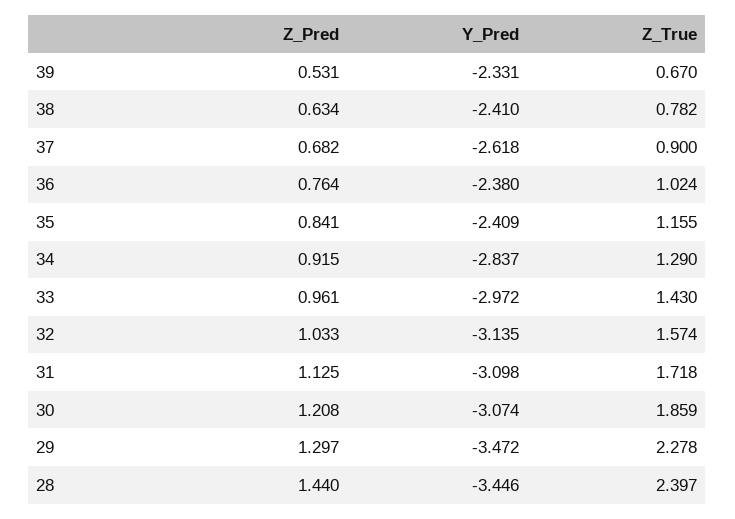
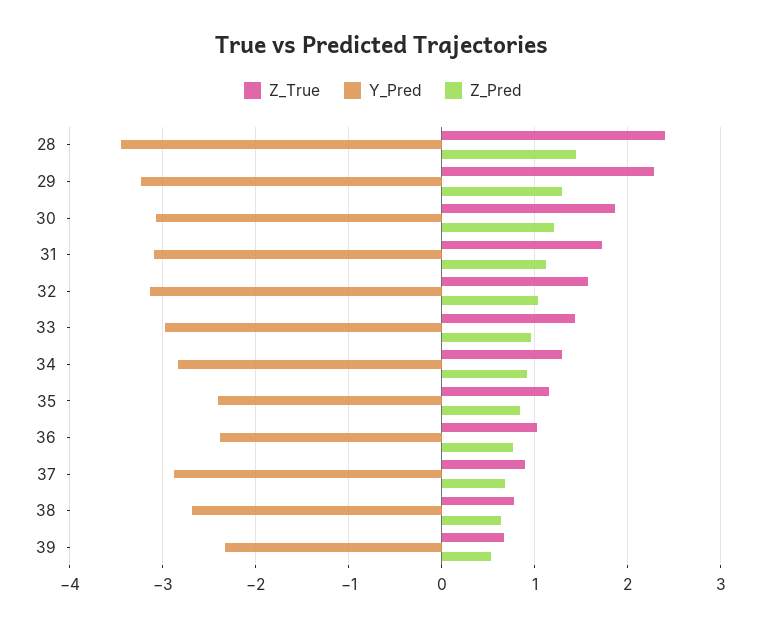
Y_Pred, 38: -2.41 -> -2.7
Y_Pred, 37: -2.618 -> -2.9
Y_Pred, 29: -3.472 -> -3.2

